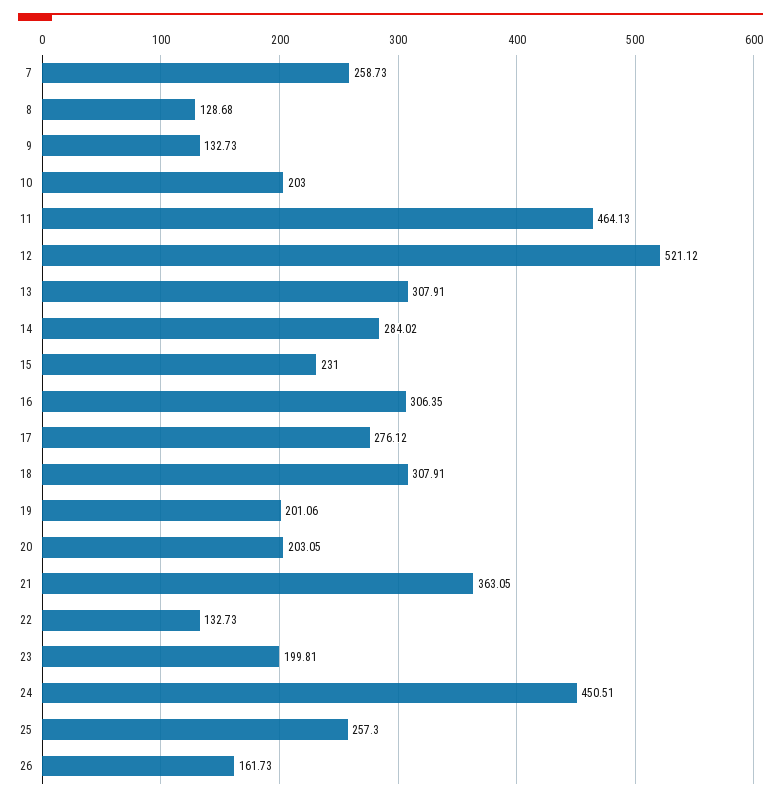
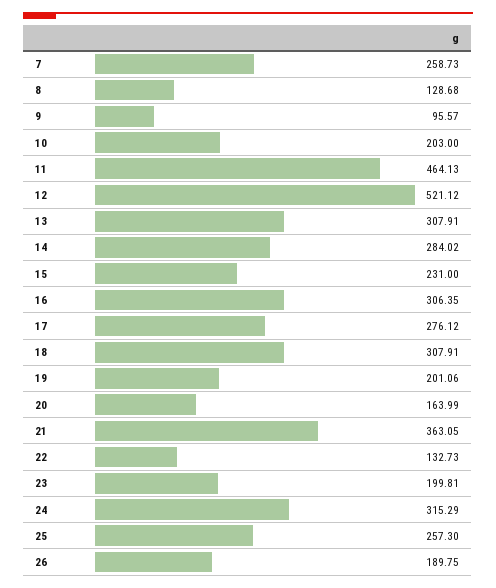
9: 132.73 -> 95.57
20: 203.05 -> 163.99
24: 450.51 -> 315.29
26: 161.73 -> 189.75

